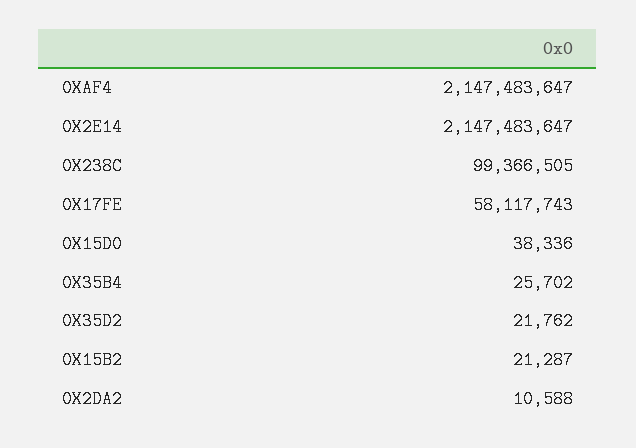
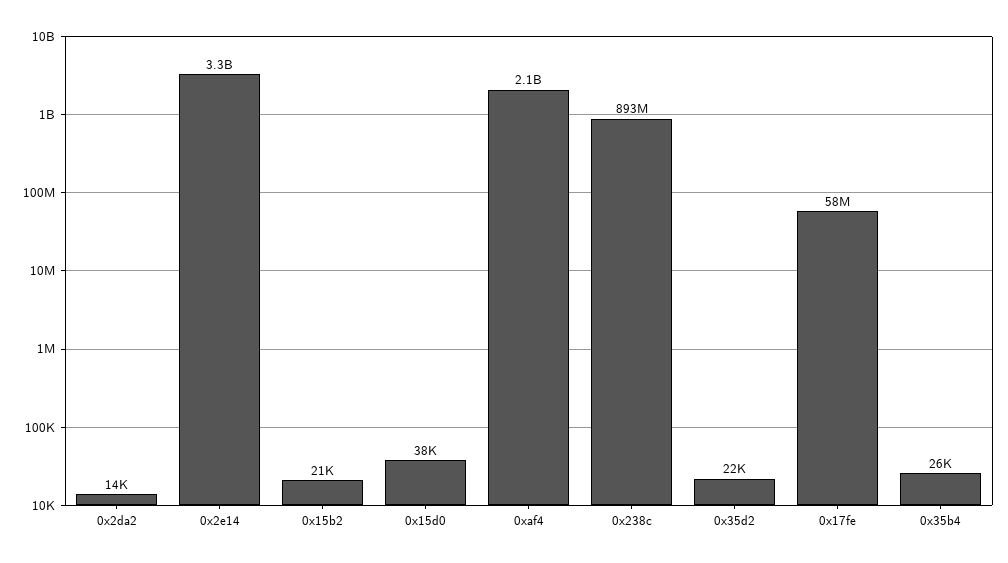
0X2E14: 2147483647 -> 3300000000
0X238C: 99366505 -> 893000000
0X2DA2: 10588 -> 14000

